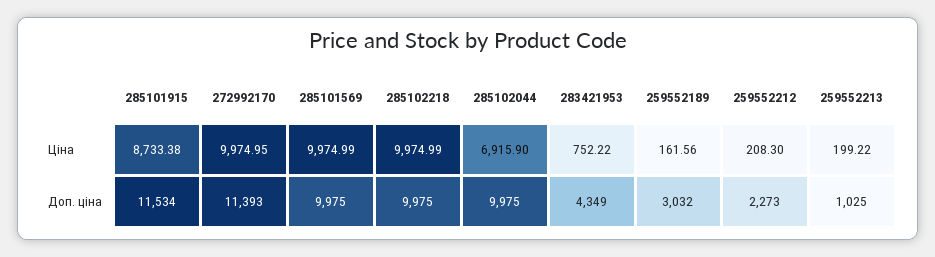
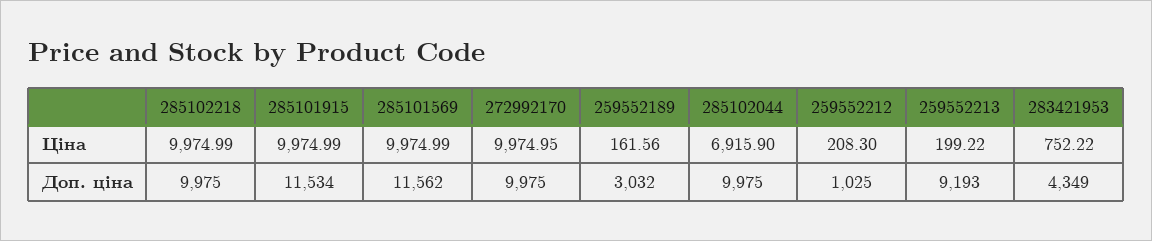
285101915, Ціна: 8733.38 -> 9974.99
272992170, Доп. ціна: 11393 -> 9975
285101569, Доп. ціна: 9975 -> 11562
259552212, Доп. ціна: 2273 -> 1025
259552213, Доп. ціна: 1025 -> 9193

